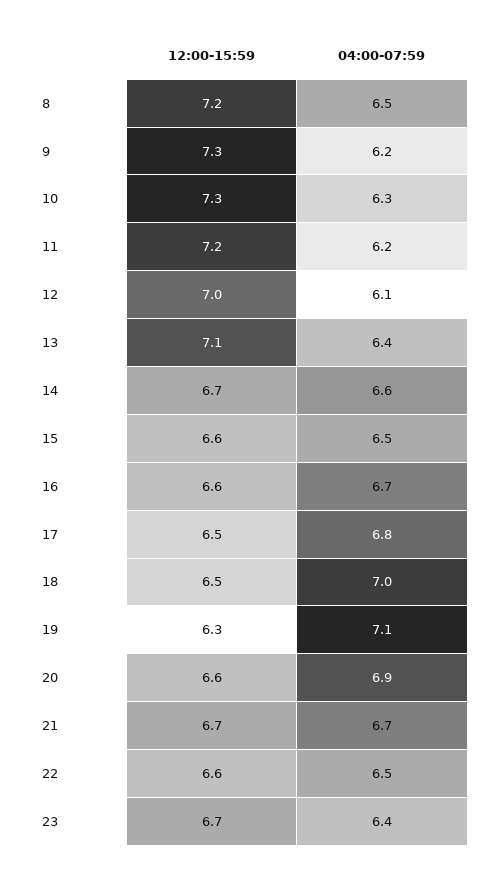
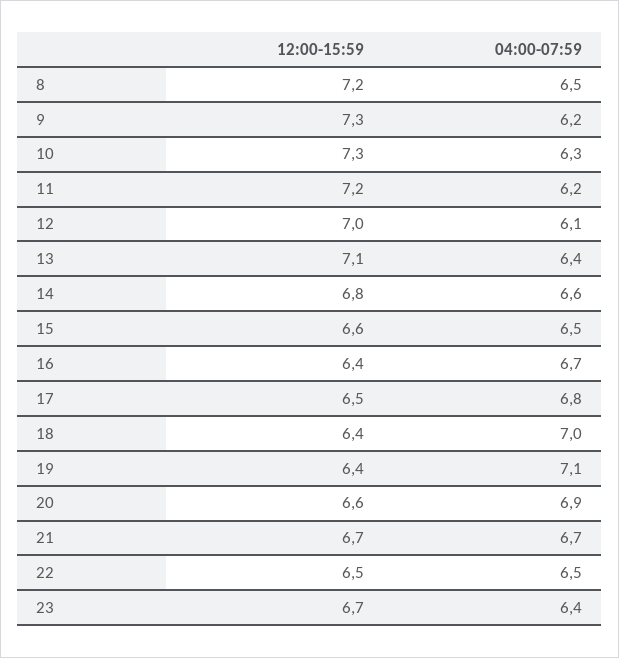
12:00-15:59, 14: 6.7 -> 6.8
12:00-15:59, 16: 6.6 -> 6.4
12:00-15:59, 18: 6.5 -> 6.4
12:00-15:59, 19: 6.3 -> 6.4
12:00-15:59, 22: 6.6 -> 6.5

